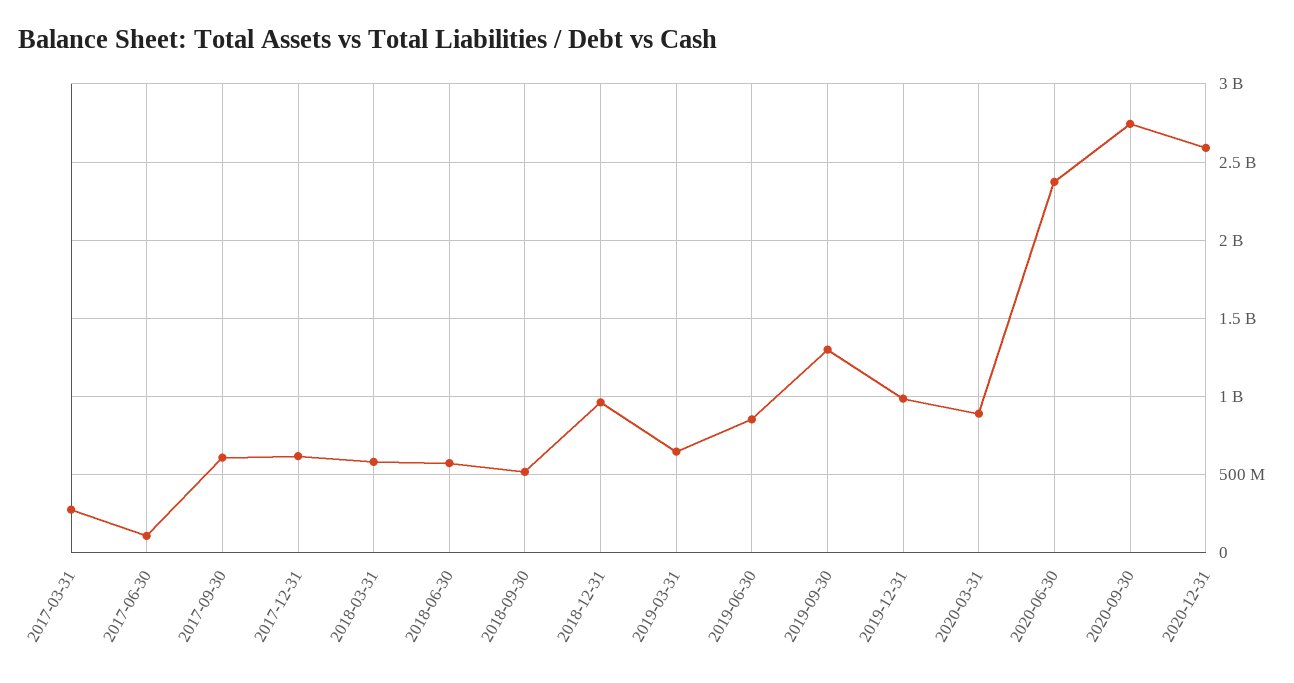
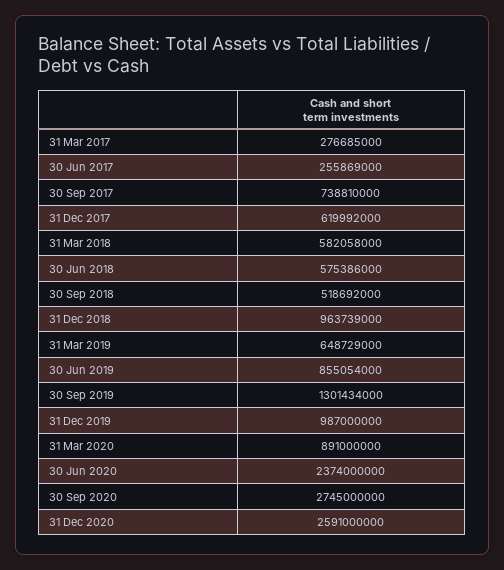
2017-06-30: 100000000 -> 255869000
2017-09-30: 600000000 -> 738810000

